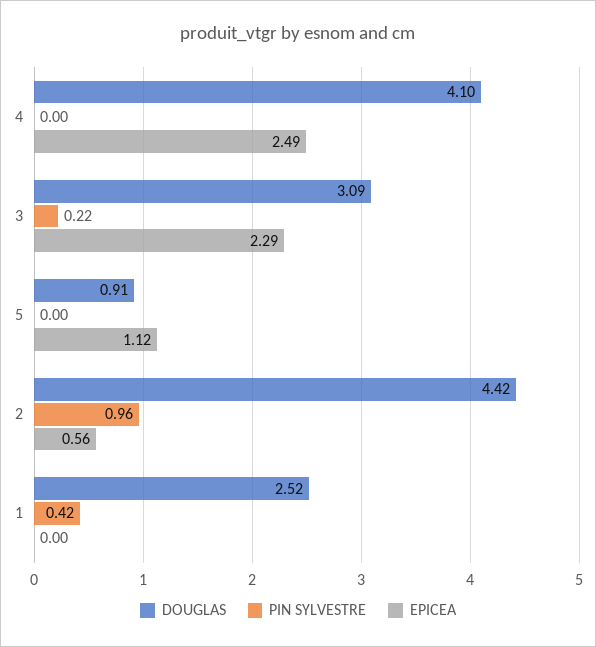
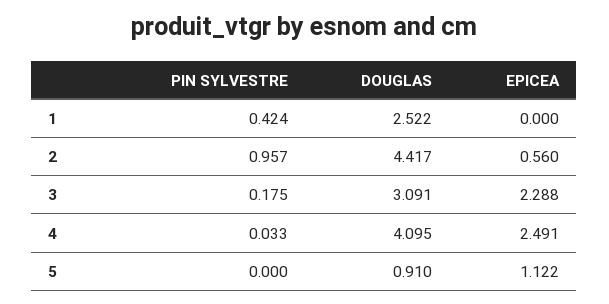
PIN SYLVESTRE, 4: 0 -> 0.033
PIN SYLVESTRE, 3: 0.22 -> 0.175

